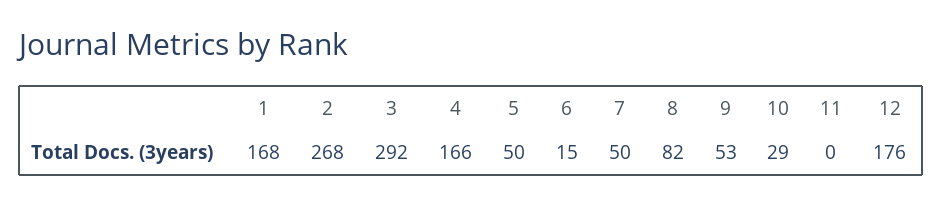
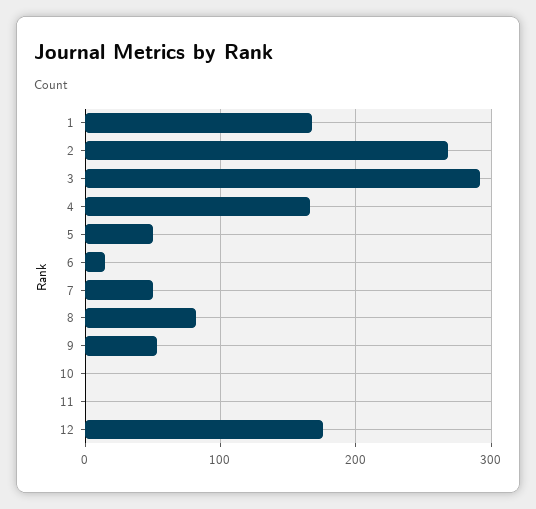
10: 29 -> 0

